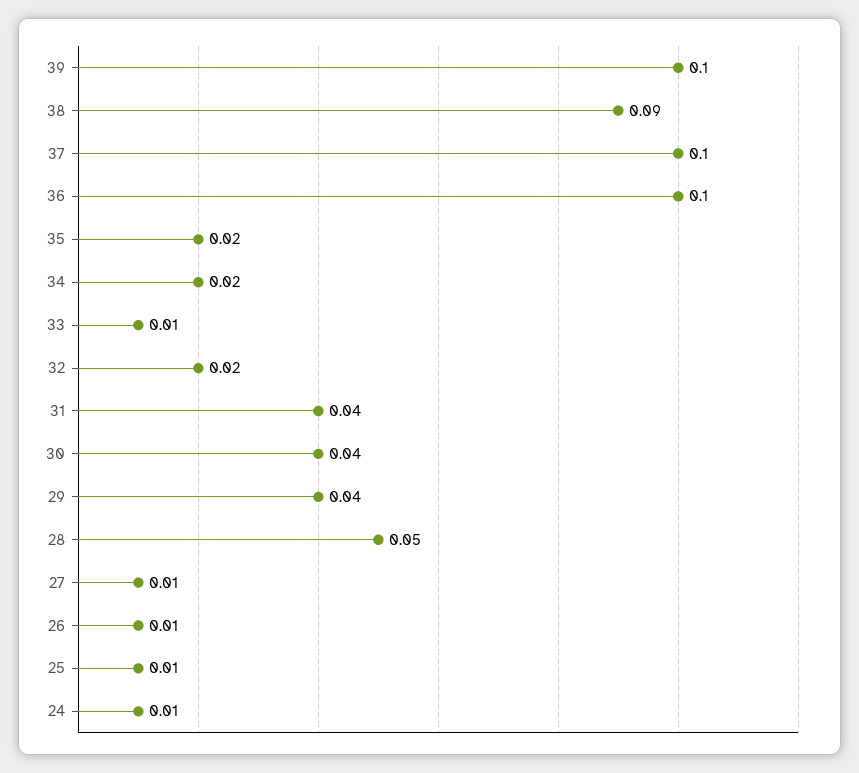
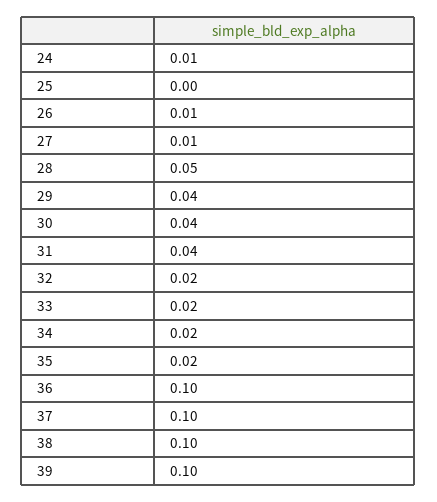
38: 0.09 -> 0.1
33: 0.01 -> 0.02
25: 0.01 -> 0

